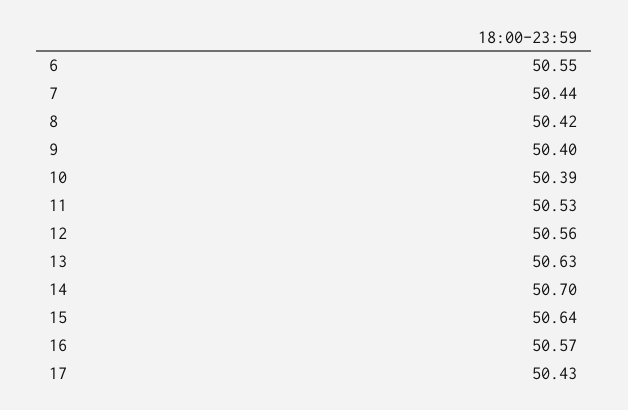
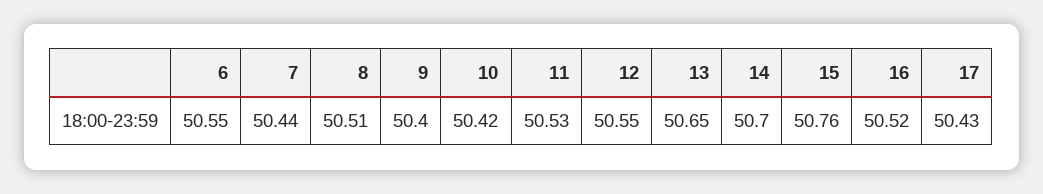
8: 50.42 -> 50.51
10: 50.39 -> 50.42
12: 50.56 -> 50.55
13: 50.63 -> 50.65
15: 50.64 -> 50.76
16: 50.57 -> 50.52

